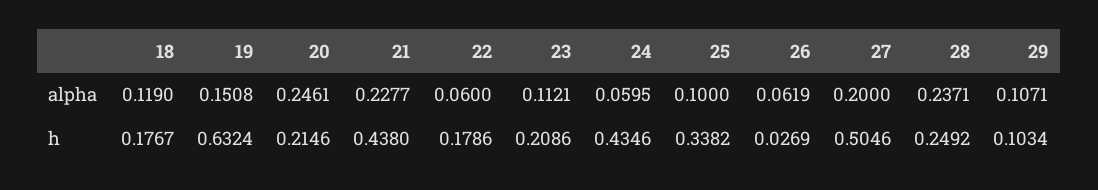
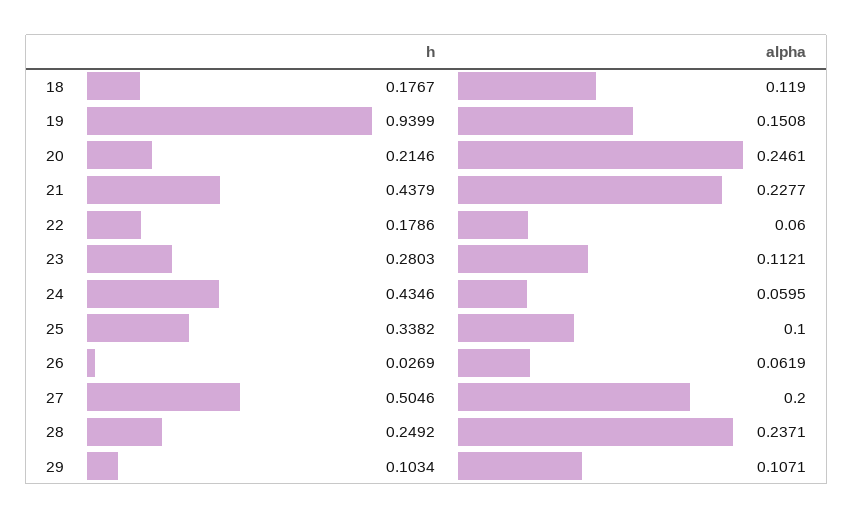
19, h: 0.6324 -> 0.9399
21, h: 0.438 -> 0.4379
23, h: 0.2086 -> 0.2803

